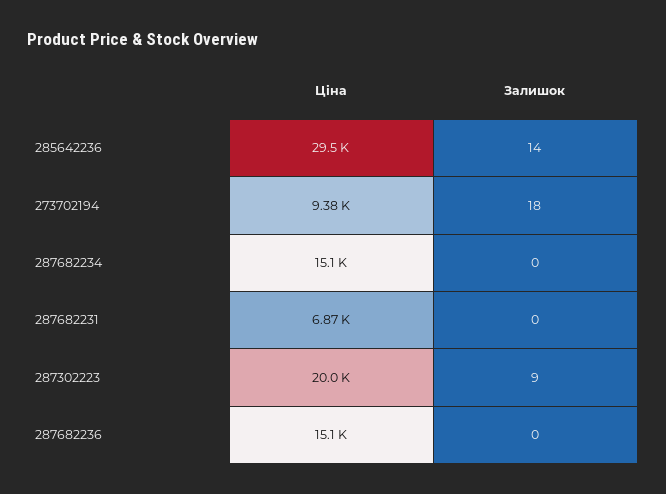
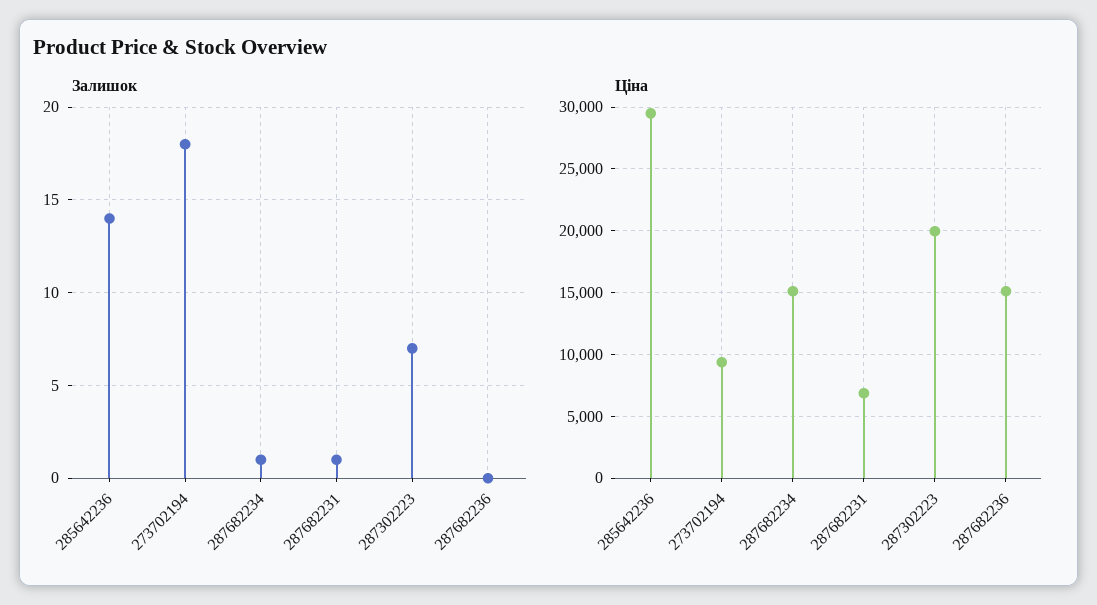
Залишок, 287682234: 0 -> 1
Залишок, 287682231: 0 -> 1
Залишок, 287302223: 9 -> 7

